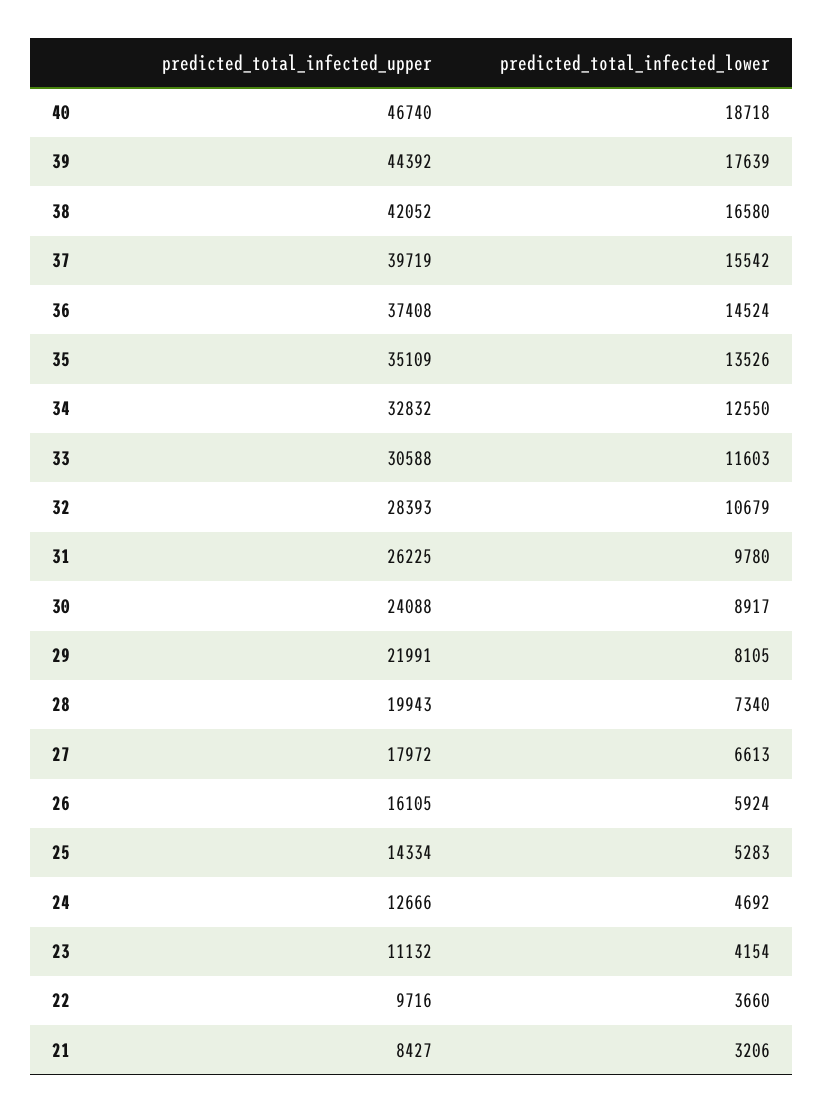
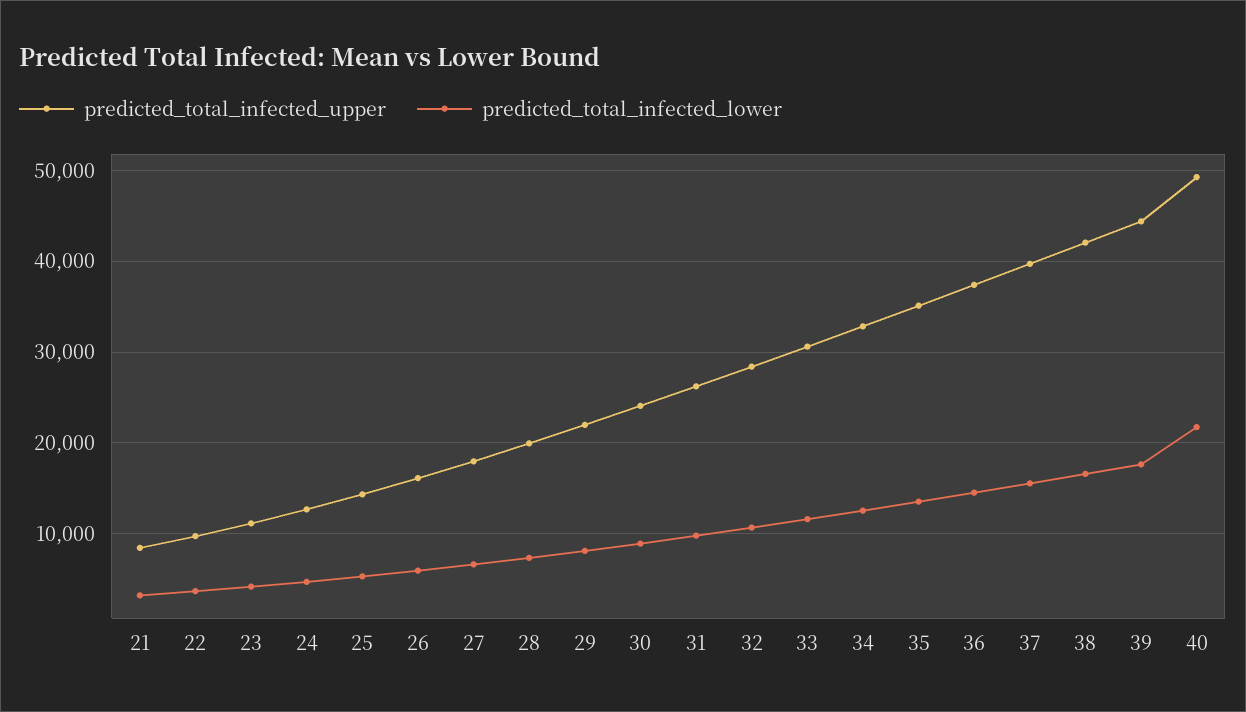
predicted_total_infected_upper, 40: 46740 -> 49000
predicted_total_infected_lower, 40: 18718 -> 22000

